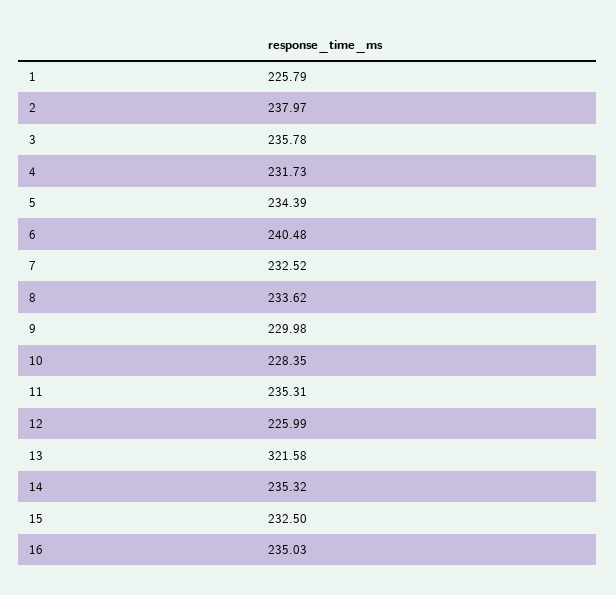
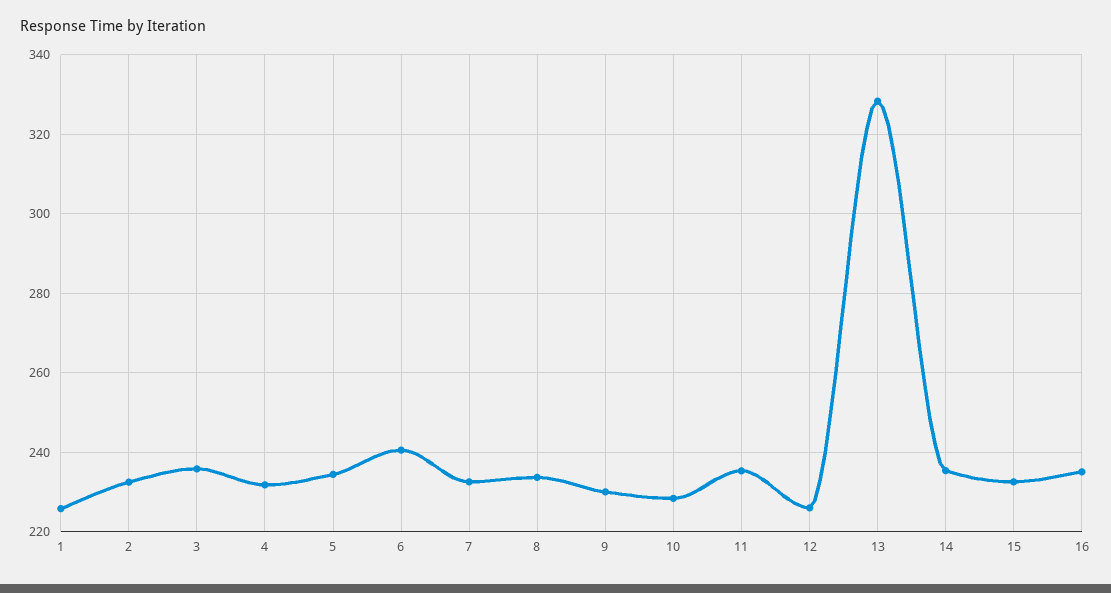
2: 237.97 -> 232
13: 321.58 -> 328

